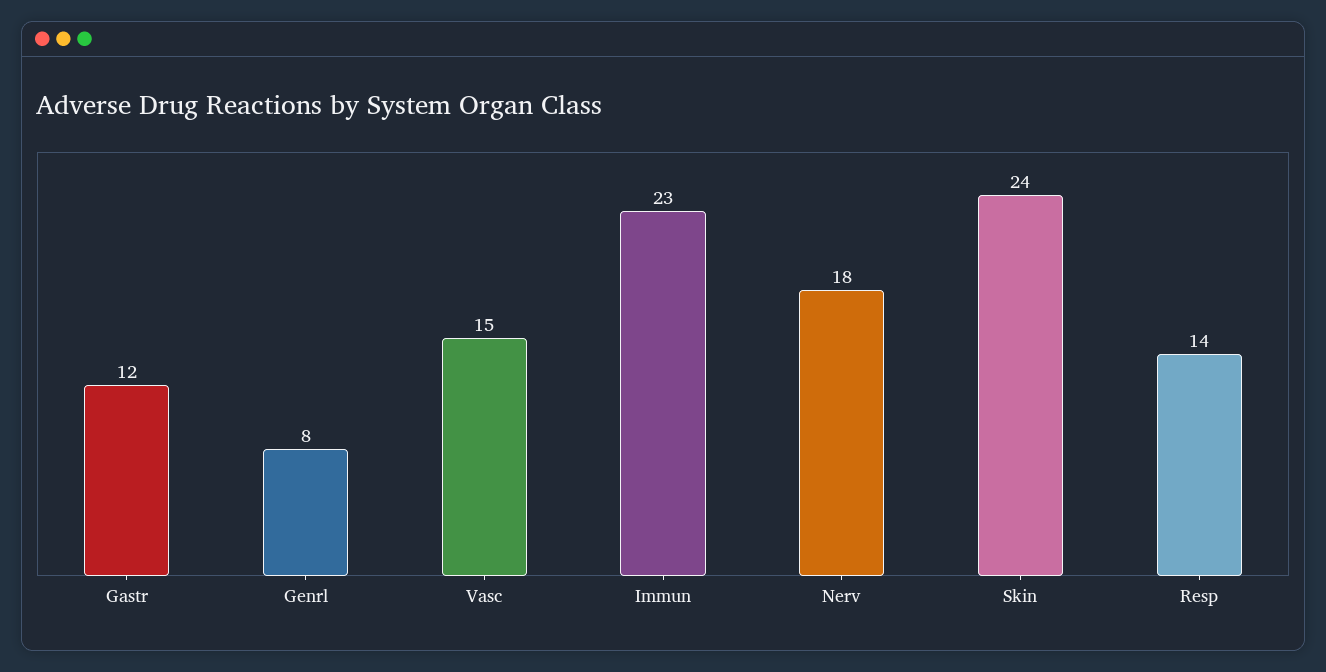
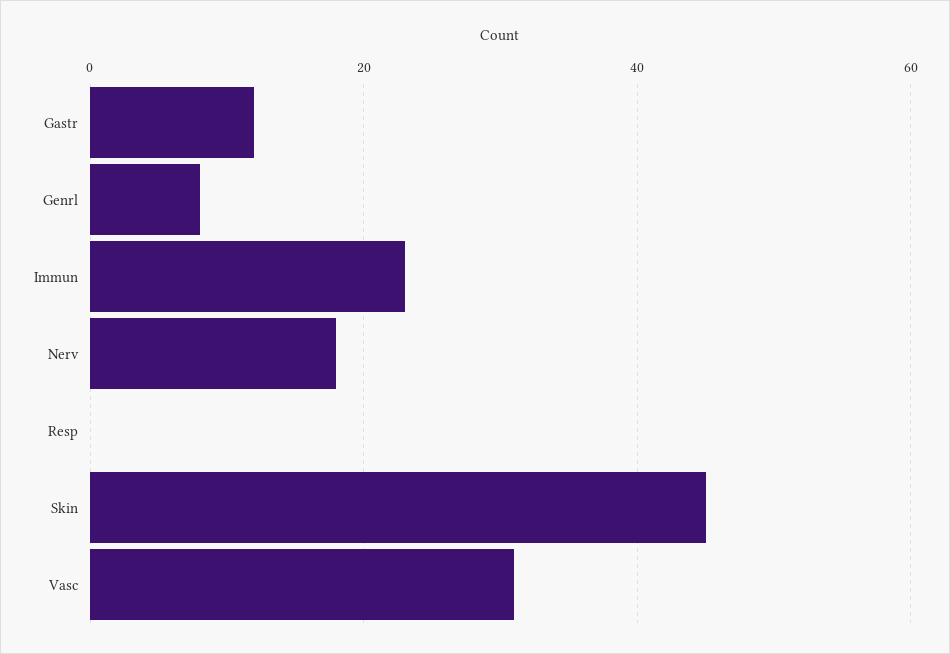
Vasc: 15 -> 30
Skin: 24 -> 45
Resp: 14 -> 0

